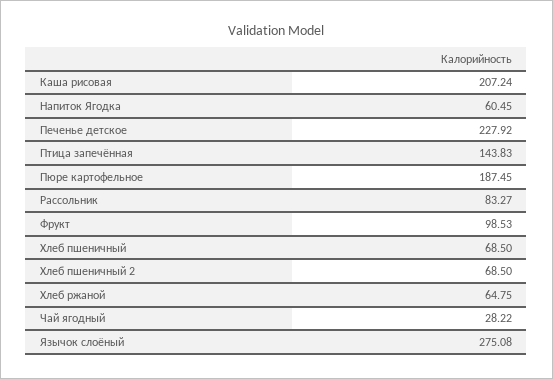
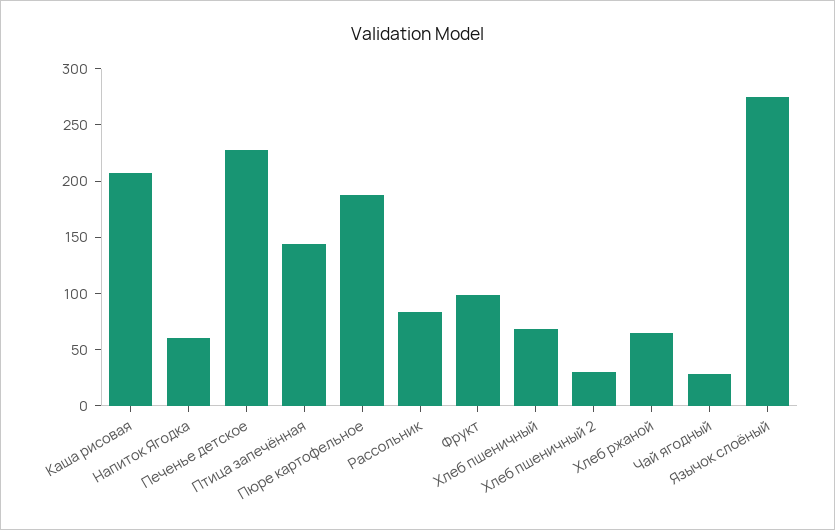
Хлеб пшеничный 2: 68.5 -> 30

